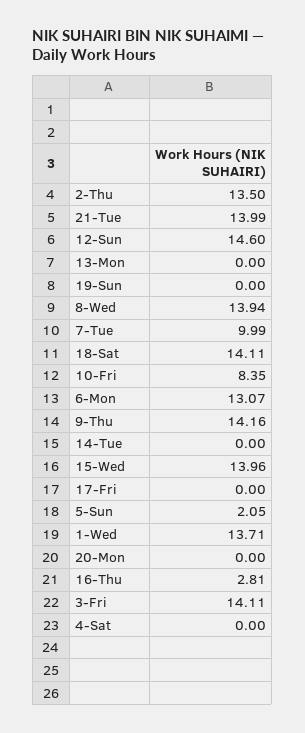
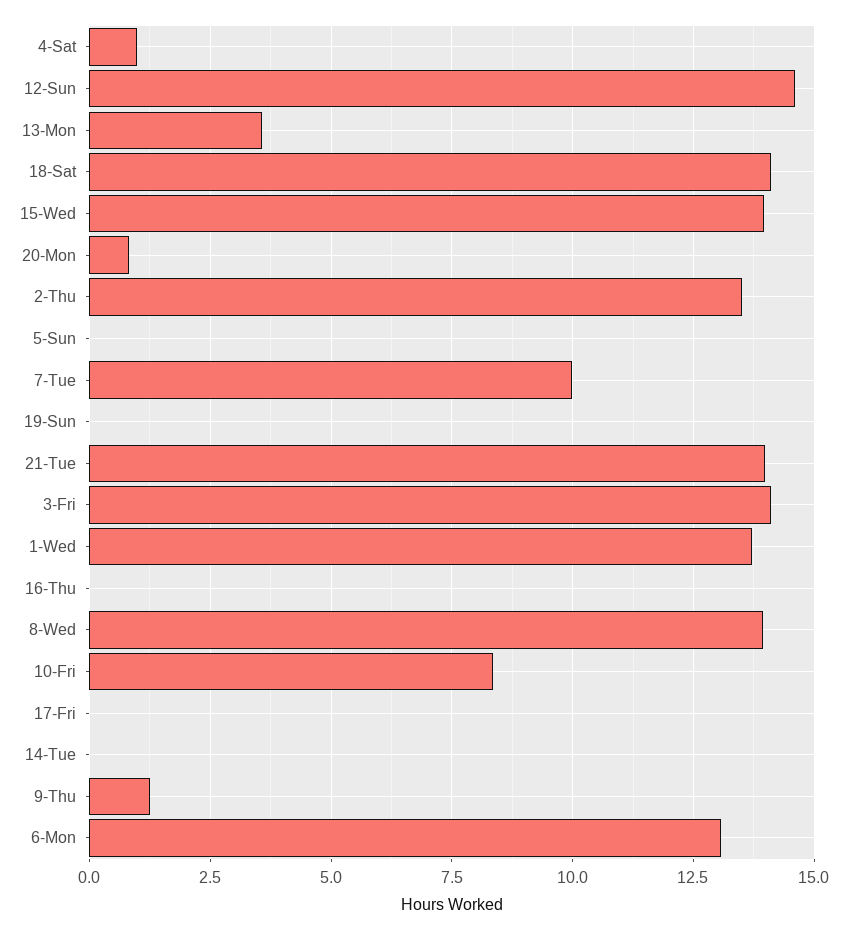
13-Mon: 0 -> 3.5
9-Thu: 14.16 -> 1.25
5-Sun: 2.05 -> 0
20-Mon: 0 -> 0.75
16-Thu: 2.81 -> 0
4-Sat: 0 -> 1

